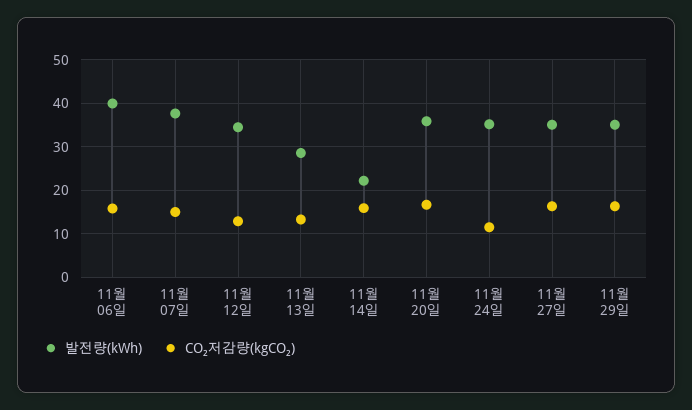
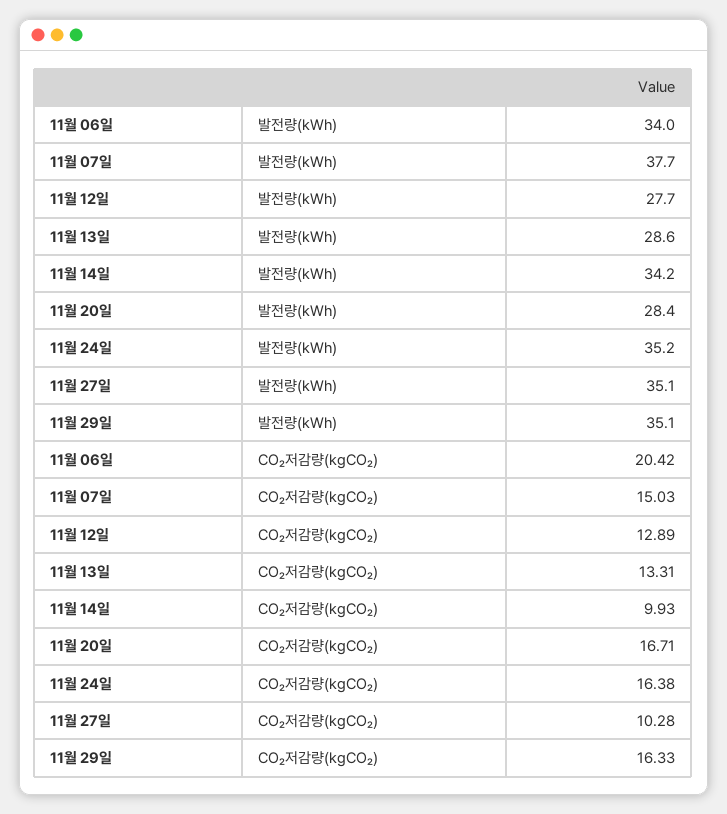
발전량(kWh), 11월 06일: 40 -> 34
CO₂저감량(kgCO₂), 11월 06일: 16 -> 20.42
발전량(kWh), 11월 12일: 34 -> 27.7
발전량(kWh), 11월 14일: 22 -> 34.2
CO₂저감량(kgCO₂), 11월 14일: 16 -> 9.93
발전량(kWh), 11월 20일: 36 -> 28.4
CO₂저감량(kgCO₂), 11월 24일: 12 -> 16.38
CO₂저감량(kgCO₂), 11월 27일: 16 -> 10.28

